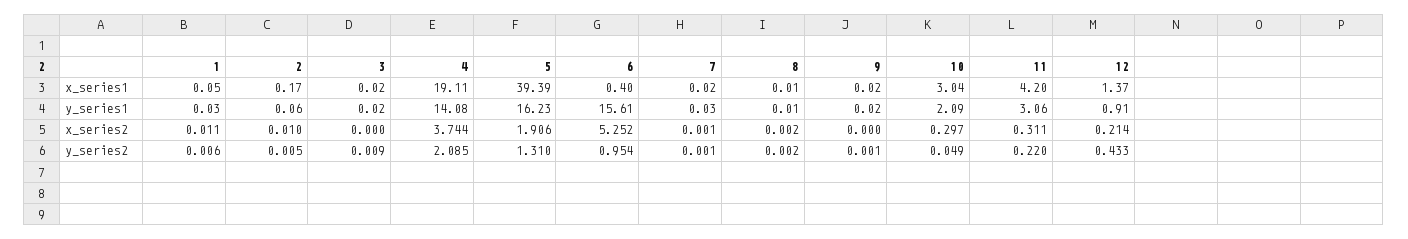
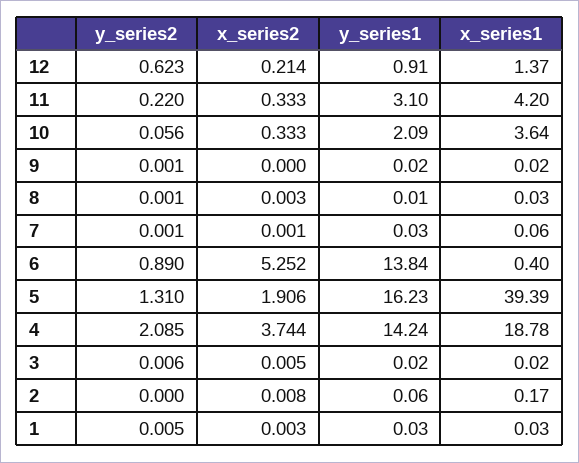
1, x_series1: 0.05 -> 0.03
4, x_series1: 19.11 -> 18.78
7, x_series1: 0.02 -> 0.06
8, x_series1: 0.01 -> 0.03
10, x_series1: 3.04 -> 3.64
4, y_series1: 14.08 -> 14.24
6, y_series1: 15.61 -> 13.84
11, y_series1: 3.06 -> 3.1
1, x_series2: 0.011 -> 0.003
2, x_series2: 0.01 -> 0.008
3, x_series2: 0 -> 0.005
8, x_series2: 0.002 -> 0.003
10, x_series2: 0.297 -> 0.333
11, x_series2: 0.311 -> 0.333
1, y_series2: 0.006 -> 0.005
2, y_series2: 0.005 -> 0
3, y_series2: 0.009 -> 0.006
6, y_series2: 0.954 -> 0.89
8, y_series2: 0.002 -> 0.001
10, y_series2: 0.049 -> 0.056
12, y_series2: 0.433 -> 0.623

